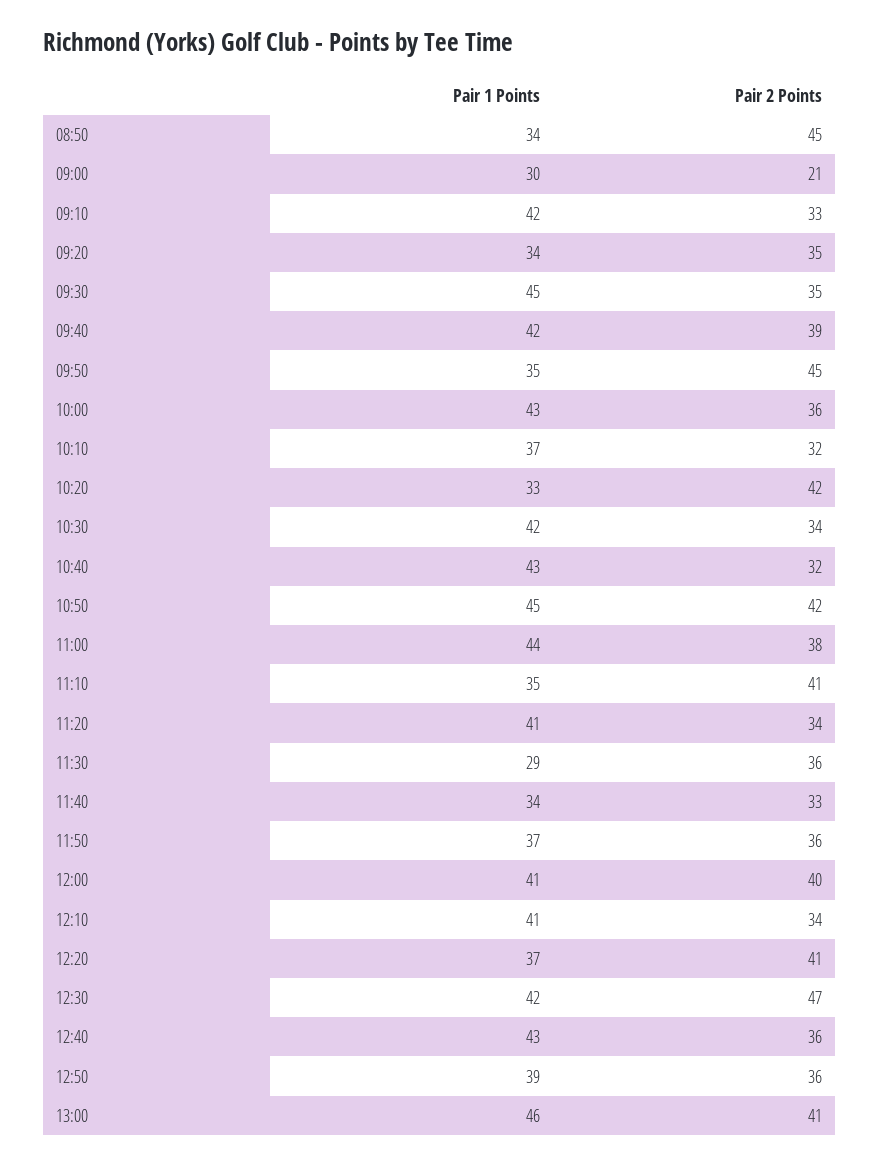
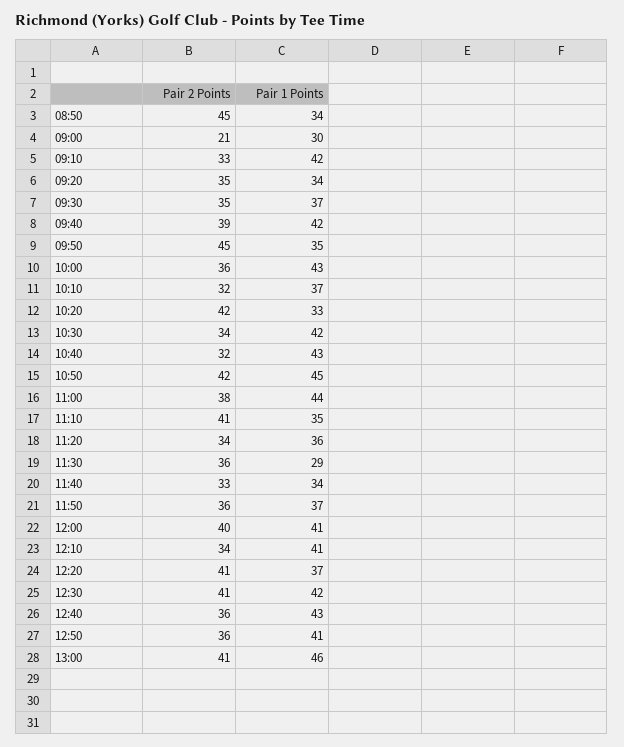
Pair 1 Points, 09:30: 45 -> 37
Pair 1 Points, 11:20: 41 -> 36
Pair 2 Points, 12:30: 47 -> 41
Pair 1 Points, 12:50: 39 -> 41

